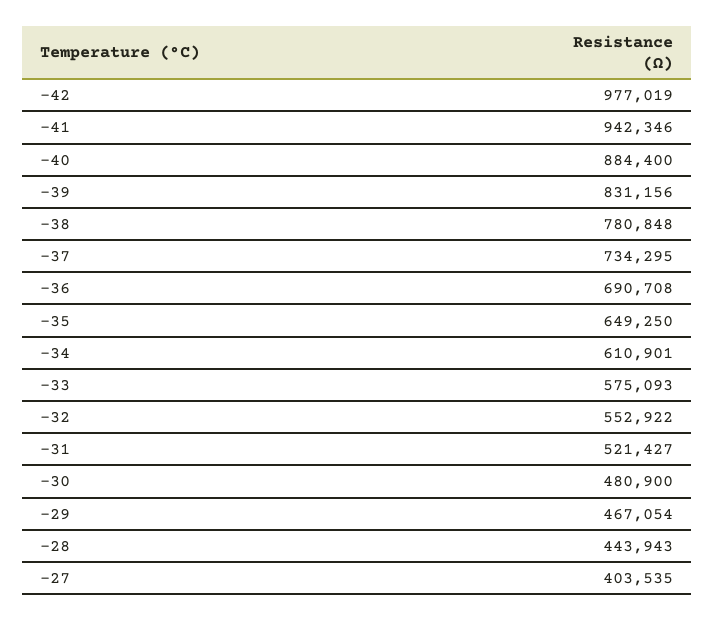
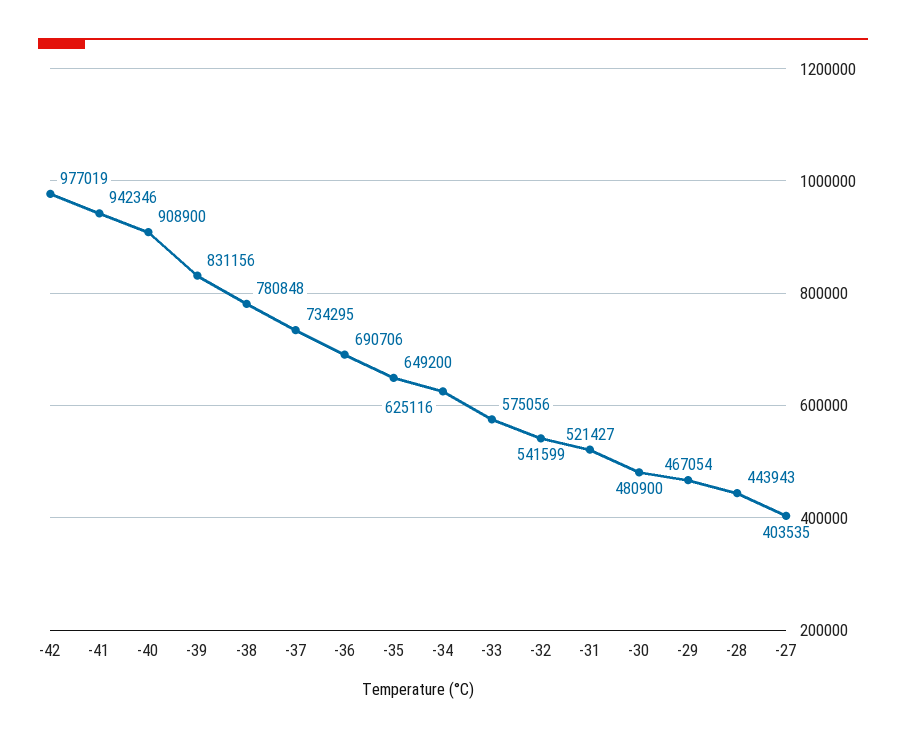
-40: 884400 -> 908900
-36: 690708 -> 690706
-35: 649250 -> 649200
-34: 610901 -> 625116
-33: 575093 -> 575056
-32: 552922 -> 541599

